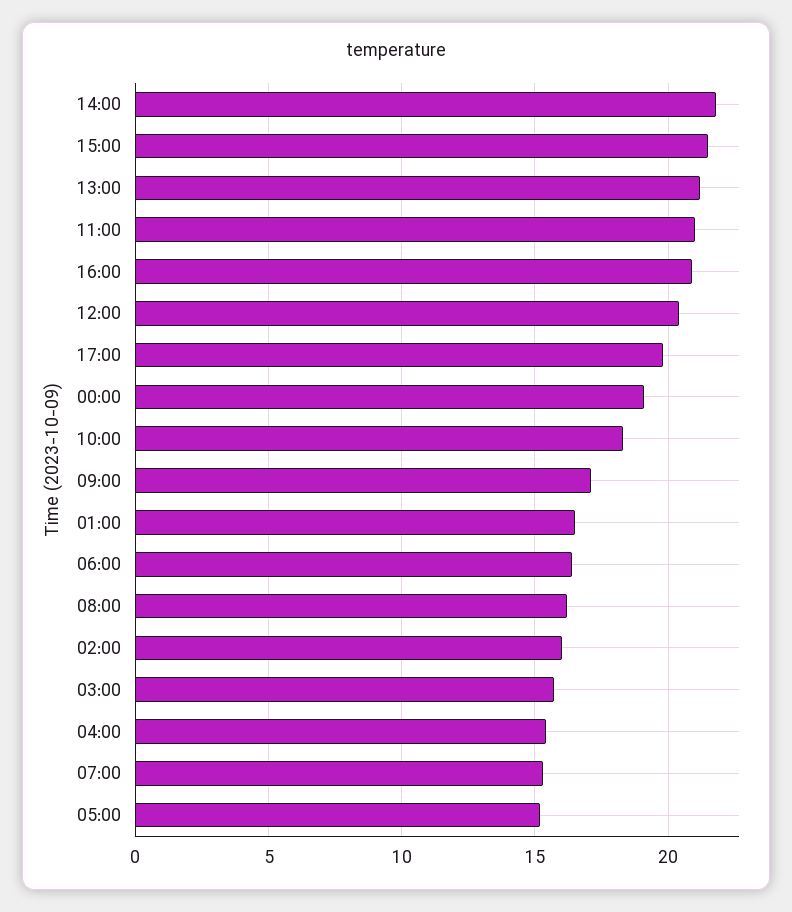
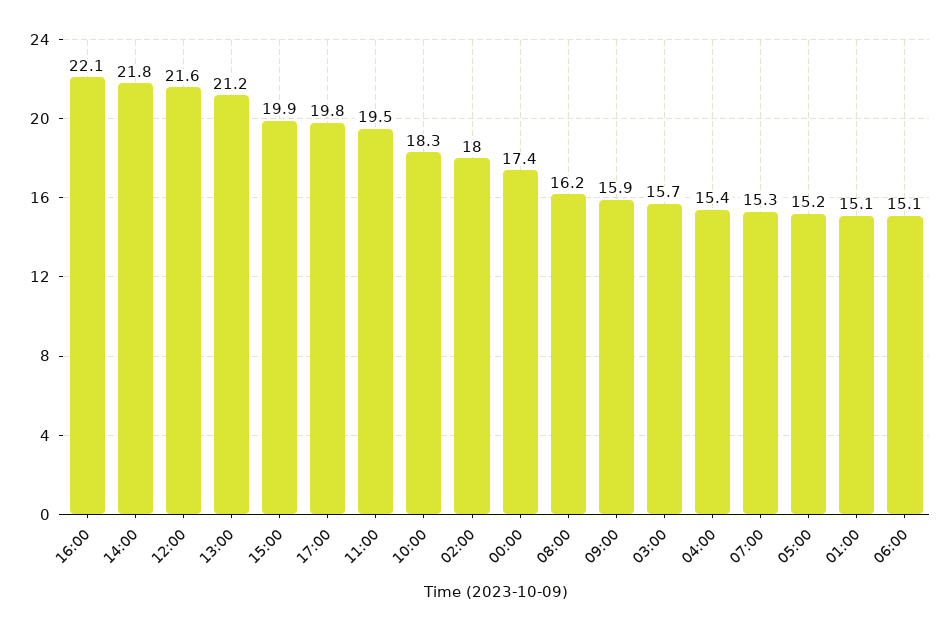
15:00: 21.5 -> 19.9
11:00: 21 -> 19.5
16:00: 21 -> 22.1
12:00: 20.5 -> 21.6
00:00: 19 -> 17.4
09:00: 17 -> 15.9
01:00: 16.5 -> 15.1
06:00: 16.5 -> 15.1
02:00: 16 -> 18

